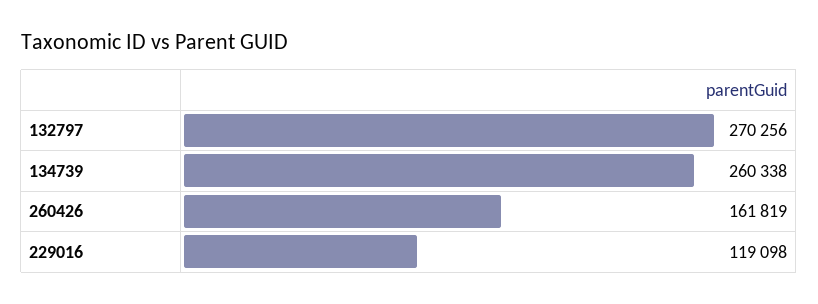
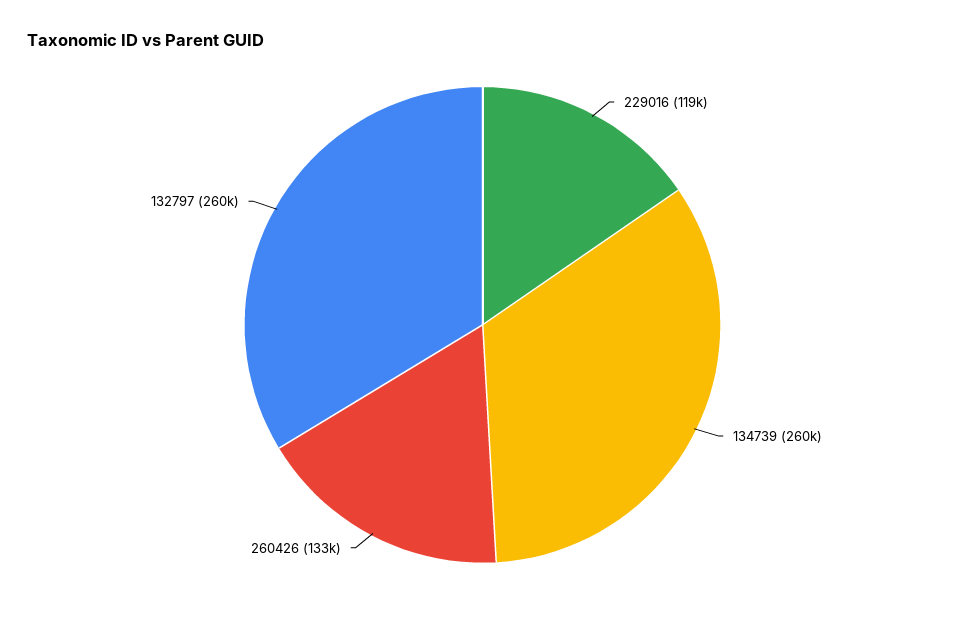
132797: 270256 -> 260000
260426: 161819 -> 133000

